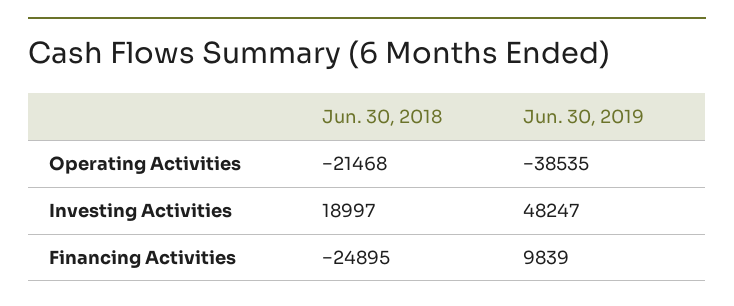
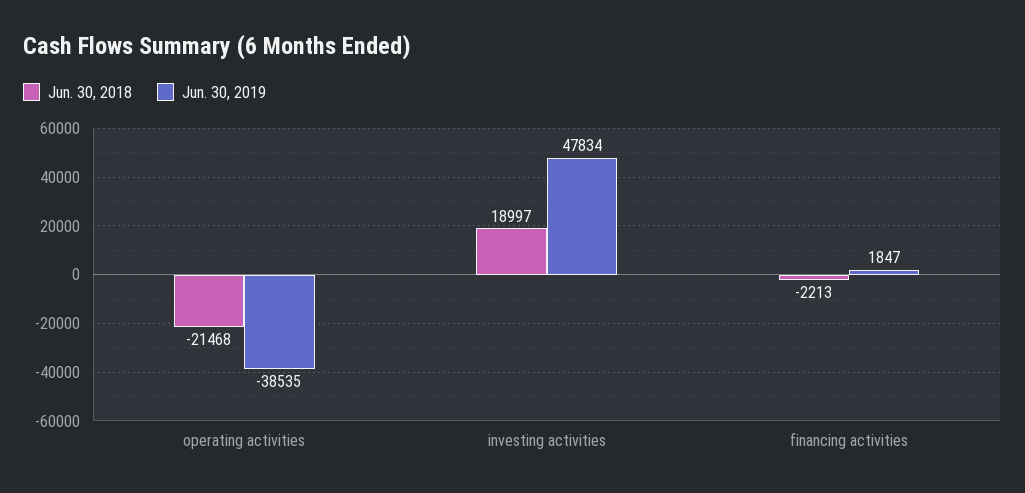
Jun. 30, 2019, Investing Activities: 48247 -> 47834
Jun. 30, 2018, Financing Activities: -24895 -> -2213
Jun. 30, 2019, Financing Activities: 9839 -> 1847

